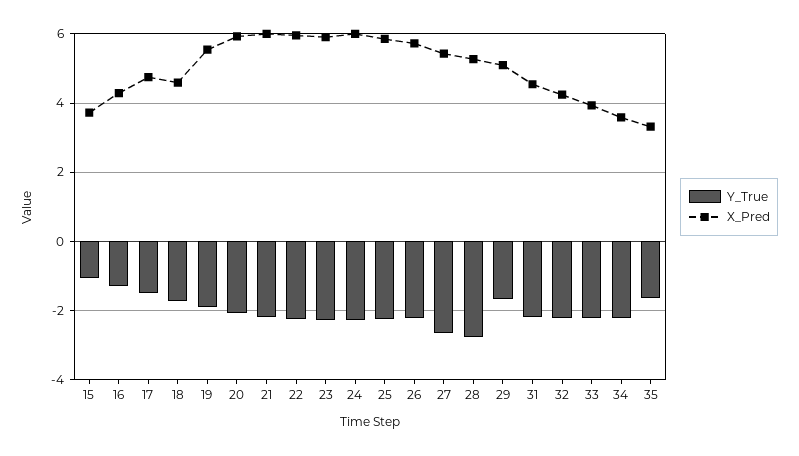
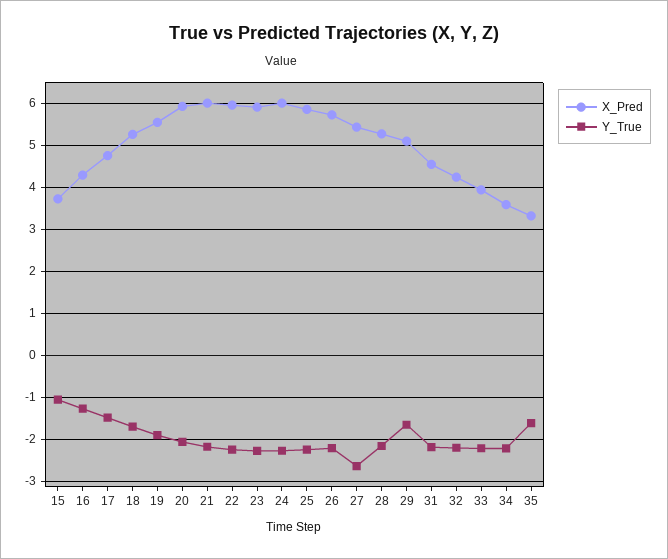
X_Pred, 18: 4.6 -> 5.2
Y_True, 28: -2.8 -> -2.2

